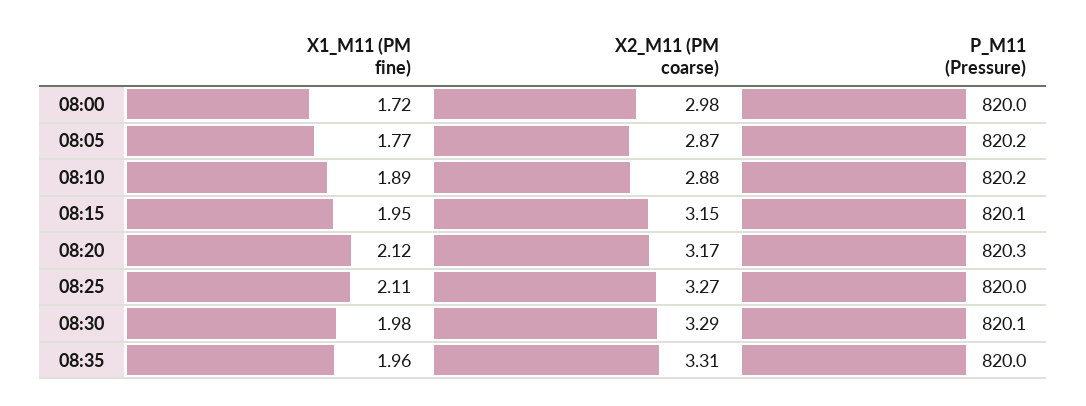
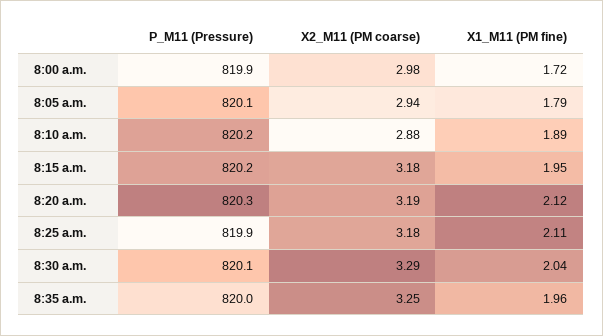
P_M11 (Pressure), 08:00: 820 -> 819.9
X1_M11 (PM fine), 08:05: 1.77 -> 1.79
X2_M11 (PM coarse), 08:05: 2.87 -> 2.94
P_M11 (Pressure), 08:05: 820.2 -> 820.1
X2_M11 (PM coarse), 08:15: 3.15 -> 3.18
P_M11 (Pressure), 08:15: 820.1 -> 820.2
X2_M11 (PM coarse), 08:20: 3.17 -> 3.19
X2_M11 (PM coarse), 08:25: 3.27 -> 3.18
P_M11 (Pressure), 08:25: 820 -> 819.9
X1_M11 (PM fine), 08:30: 1.98 -> 2.04
X2_M11 (PM coarse), 08:35: 3.31 -> 3.25

